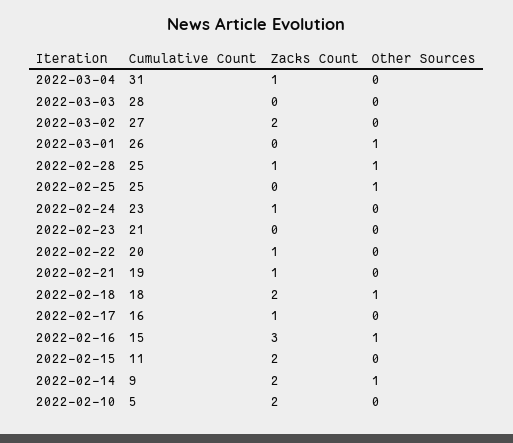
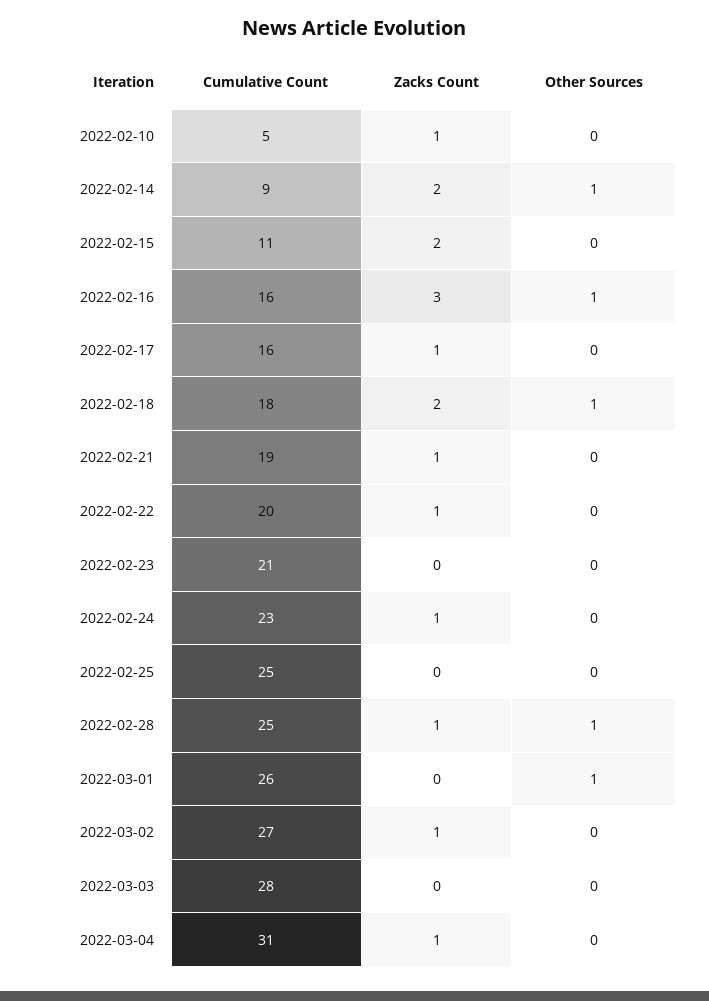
Zacks Count, 2022-03-02: 2 -> 1
Other Sources, 2022-02-25: 1 -> 0
Cumulative Count, 2022-02-16: 15 -> 16
Zacks Count, 2022-02-10: 2 -> 1

